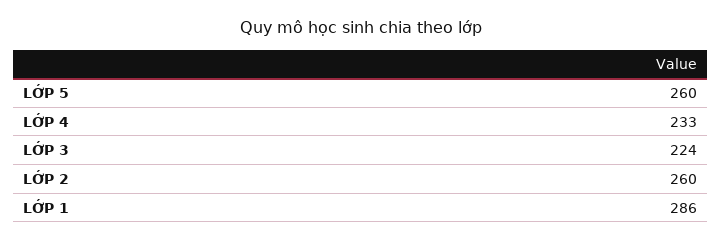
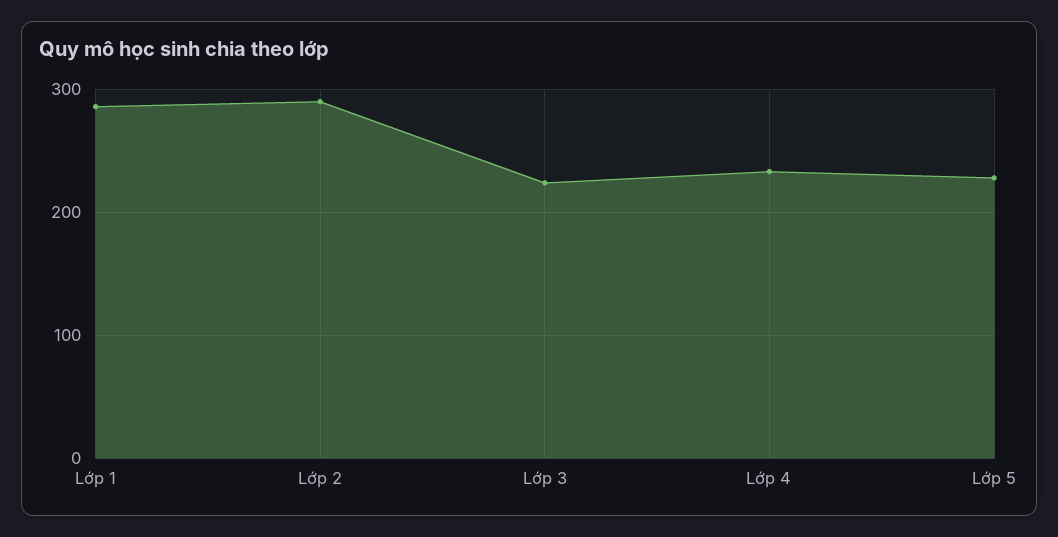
LỚP 5: 260 -> 230
LỚP 2: 260 -> 290

